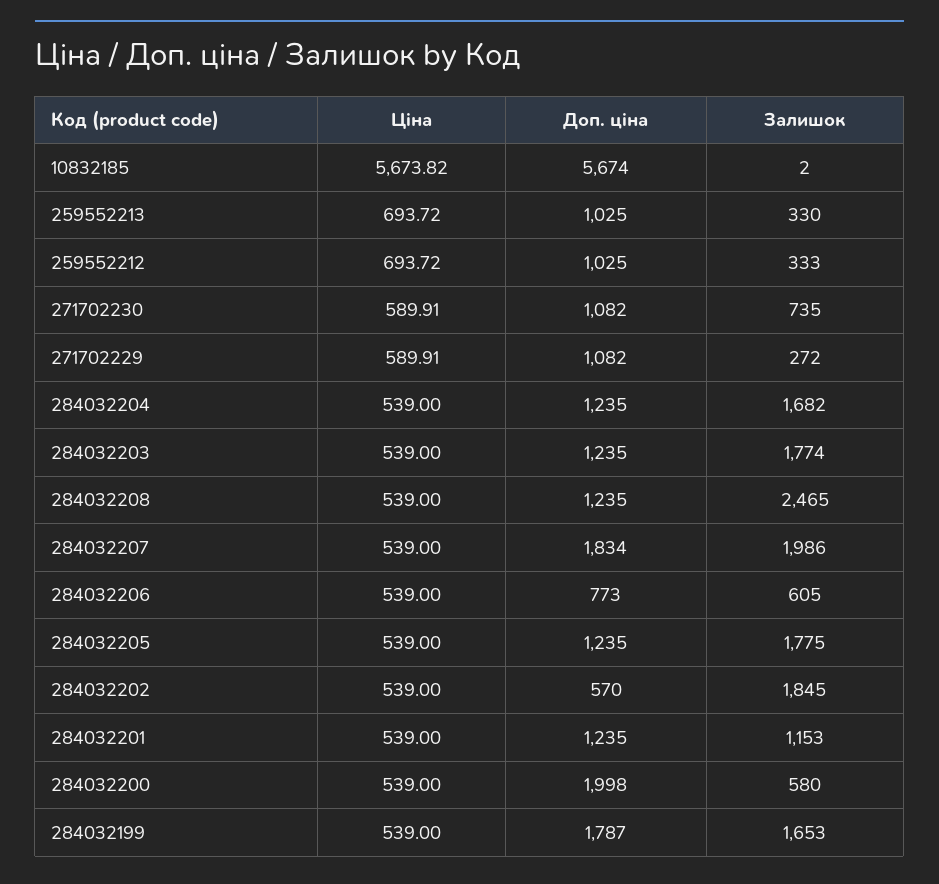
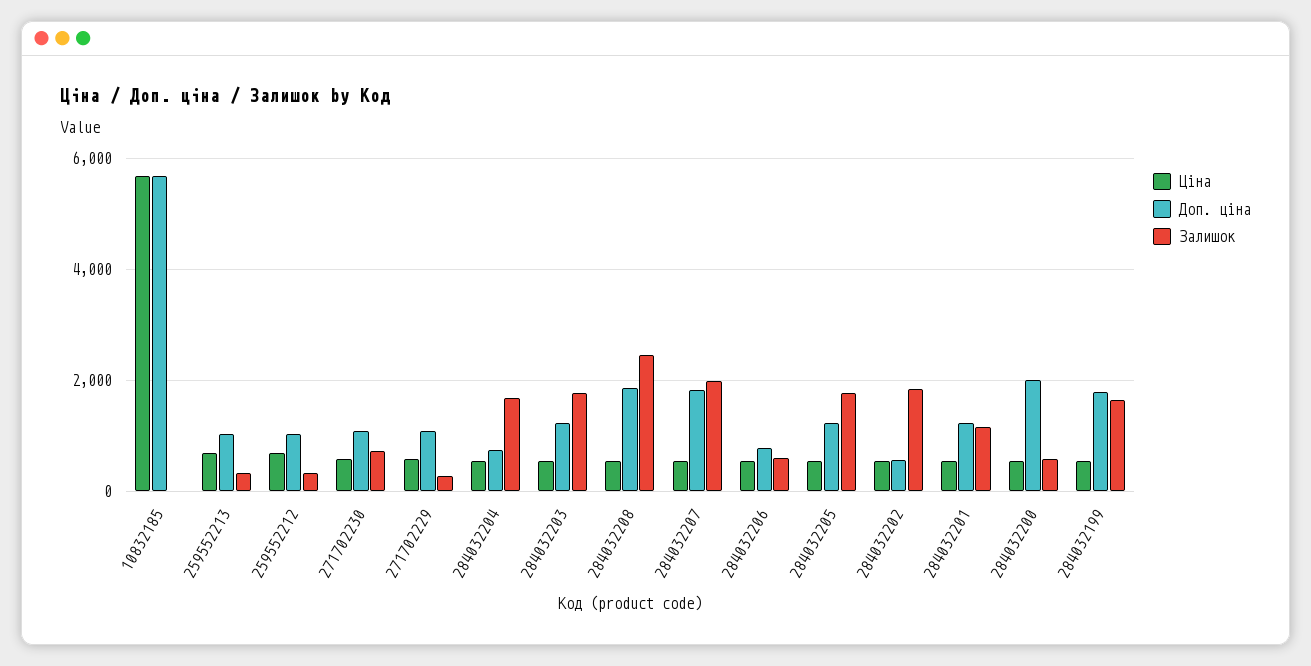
Доп. ціна, 284032204: 1235 -> 800
Доп. ціна, 284032208: 1235 -> 1800

